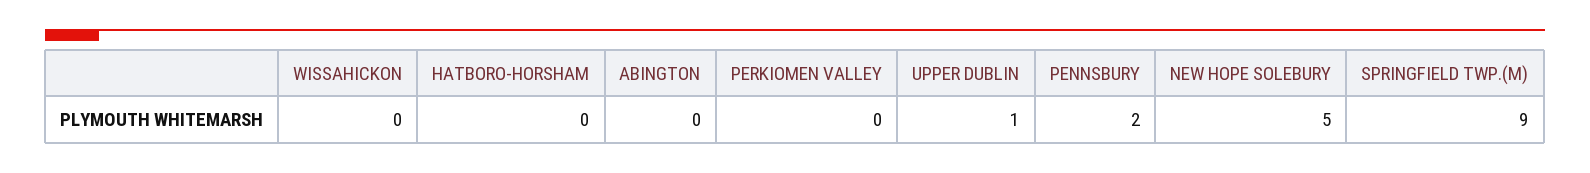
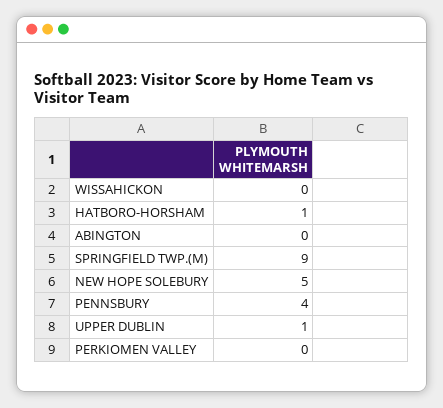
HATBORO-HORSHAM: 0 -> 1
PENNSBURY: 2 -> 4

